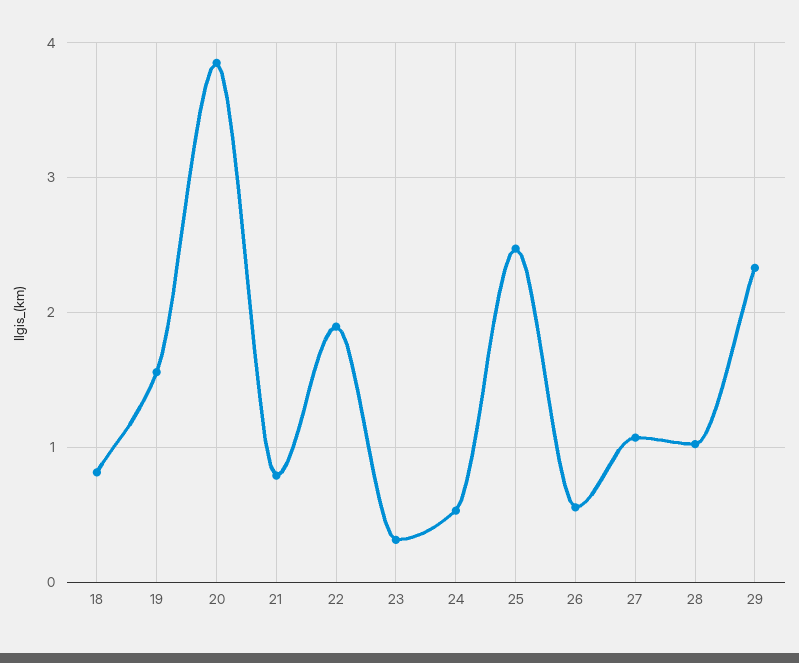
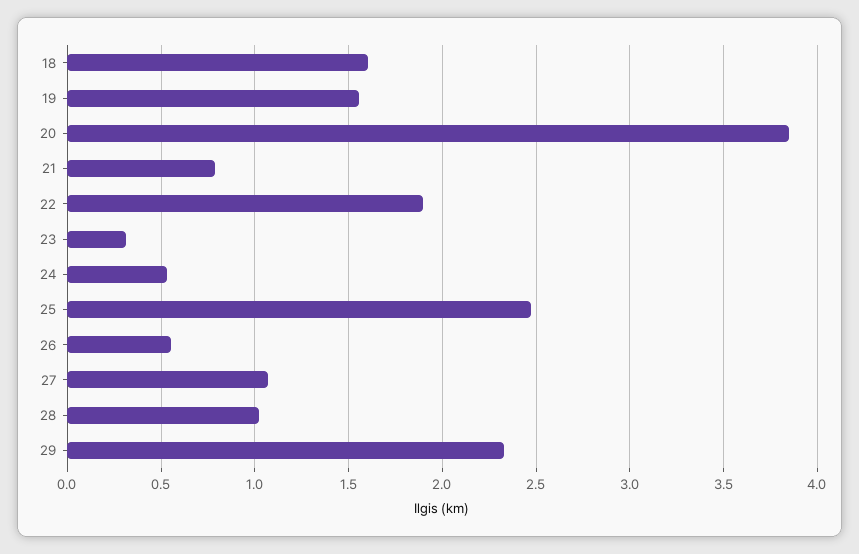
18: 0.8 -> 1.6

